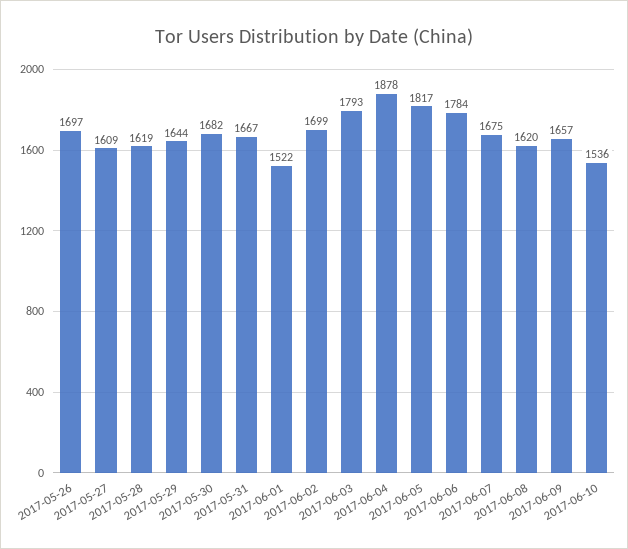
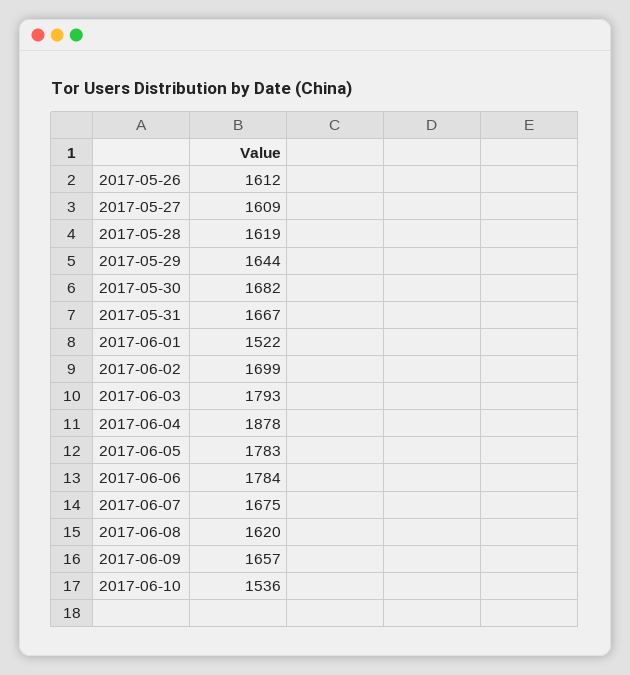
2017-05-26: 1697 -> 1612
2017-06-05: 1817 -> 1783

